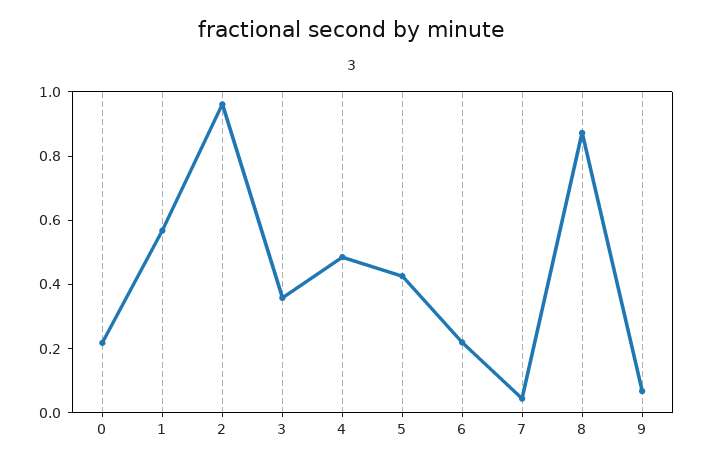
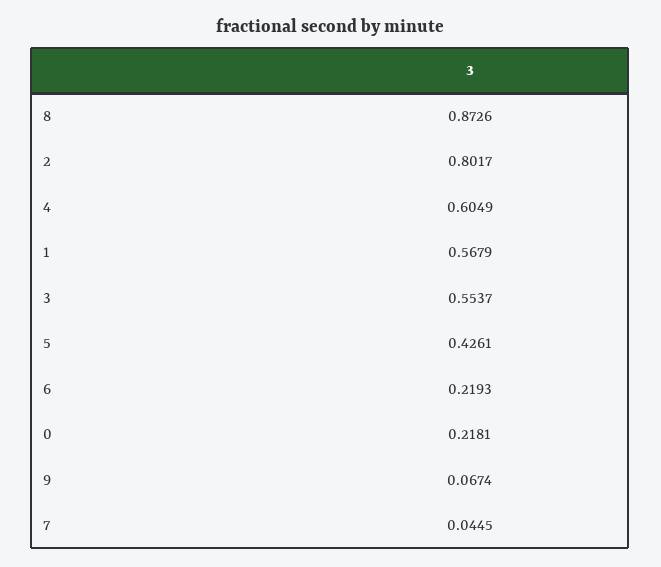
2: 0.95 -> 0.8017
3: 0.35 -> 0.5537
4: 0.5 -> 0.6049

